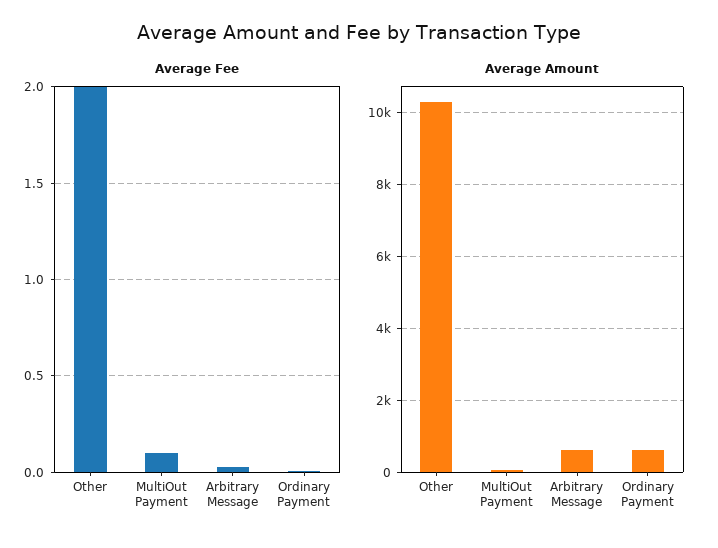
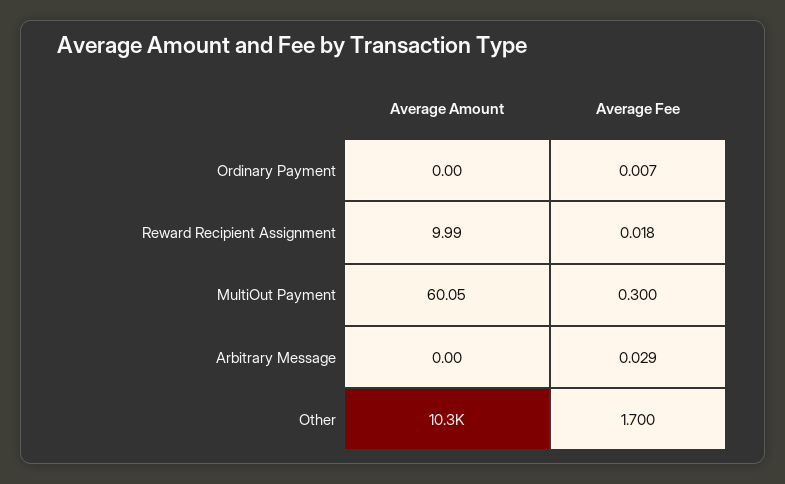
Average Fee, Other: 2 -> 1.7
Average Fee, MultiOut Payment: 0.1 -> 0.3
Average Amount, Arbitrary Message: 600 -> 0
Average Amount, Ordinary Payment: 600 -> 0
Average Amount, Reward Recipient Assignment: none -> 9.99
Average Fee, Reward Recipient Assignment: none -> 0.018

